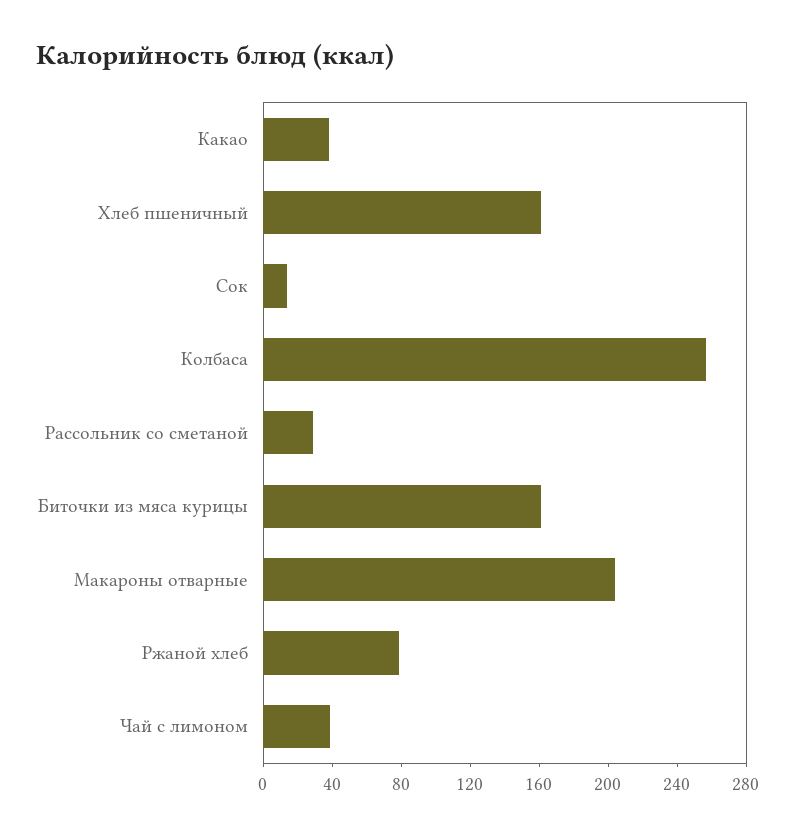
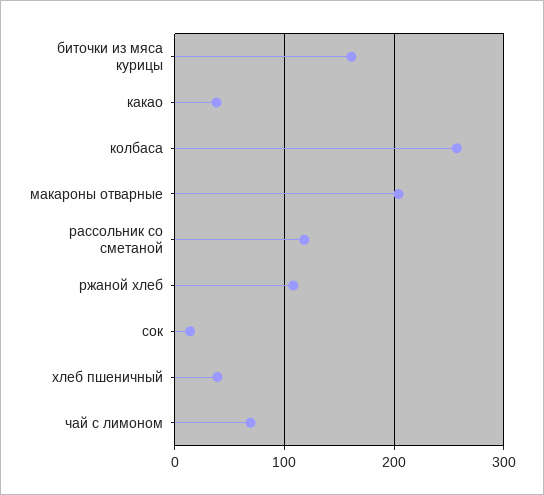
Хлеб пшеничный: 160 -> 40
Рассольник со сметаной: 30 -> 120
Ржаной хлеб: 80 -> 110
Чай с лимоном: 40 -> 70

